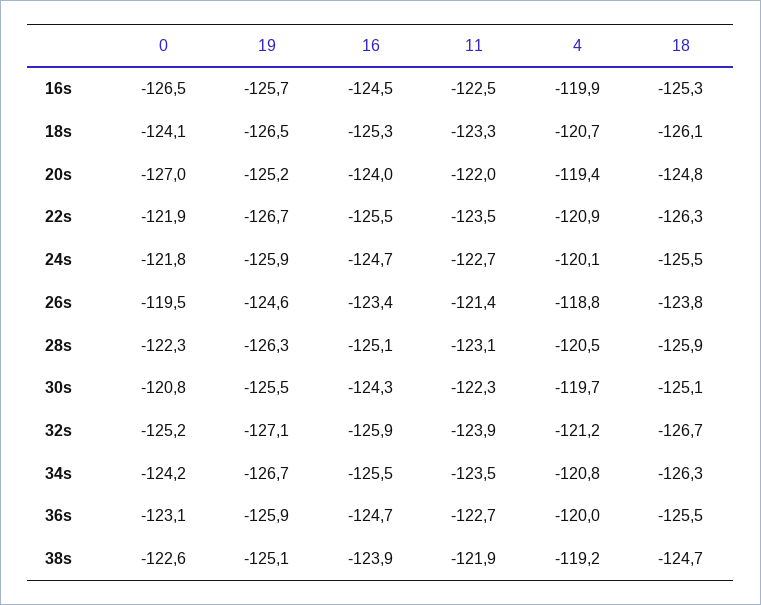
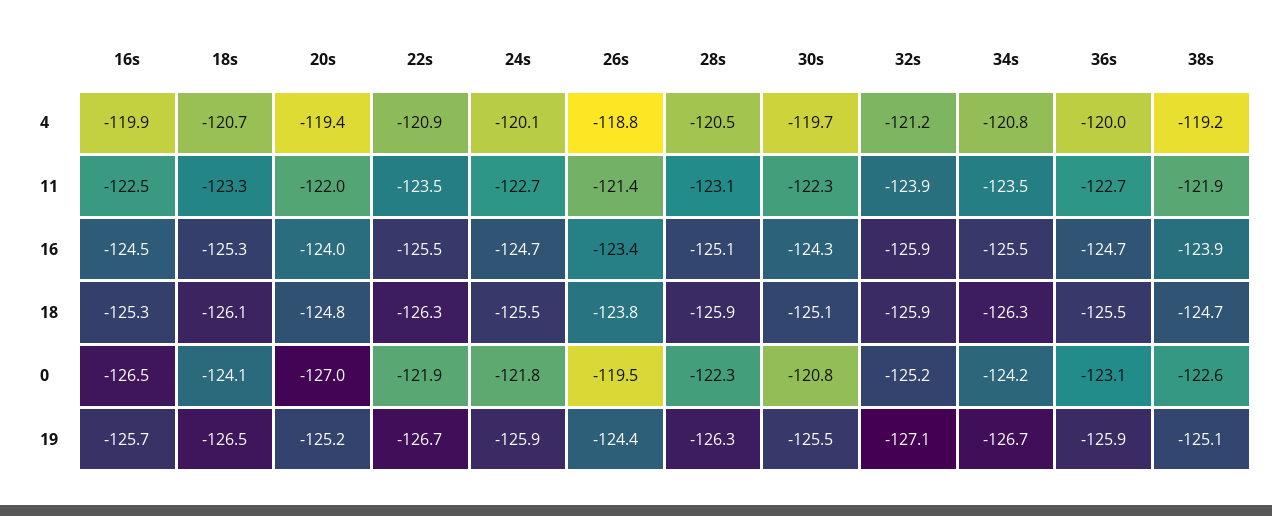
19, 26s: -124.6 -> -124.4
18, 32s: -126.7 -> -125.9

